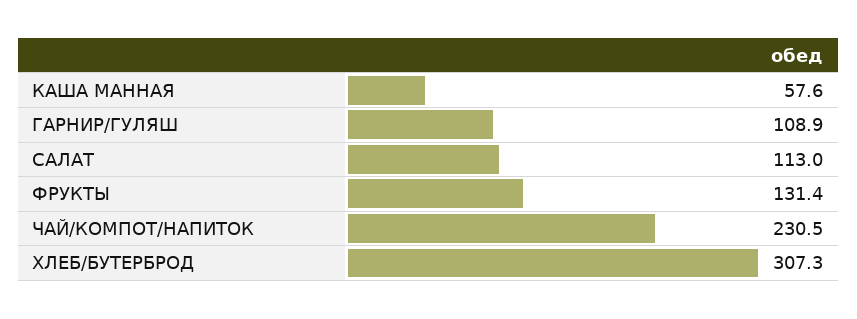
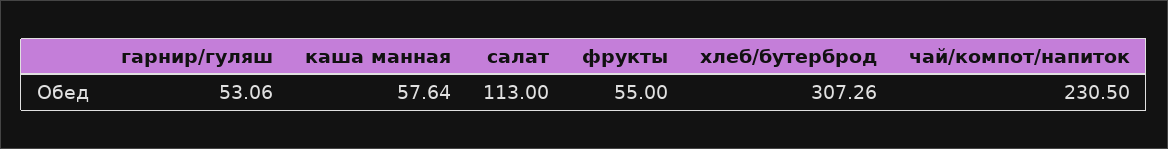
ГАРНИР/ГУЛЯШ: 108.9 -> 53.06
ФРУКТЫ: 131.4 -> 55

